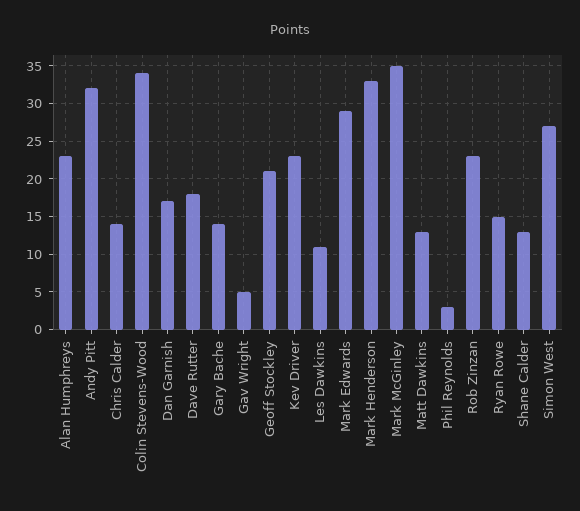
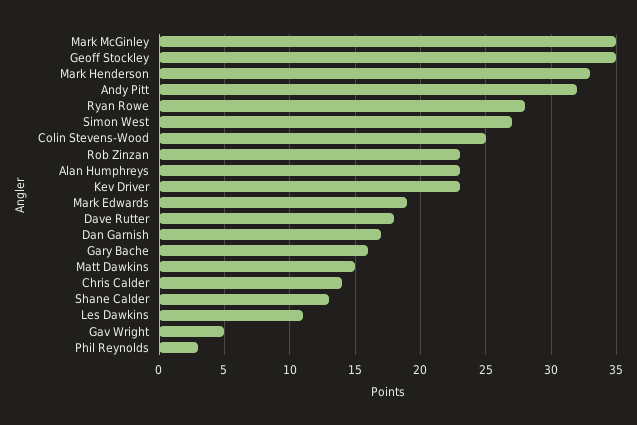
Colin Stevens-Wood: 34 -> 25
Gary Bache: 14 -> 16
Geoff Stockley: 21 -> 35
Mark Edwards: 29 -> 19
Matt Dawkins: 13 -> 15
Ryan Rowe: 15 -> 28

